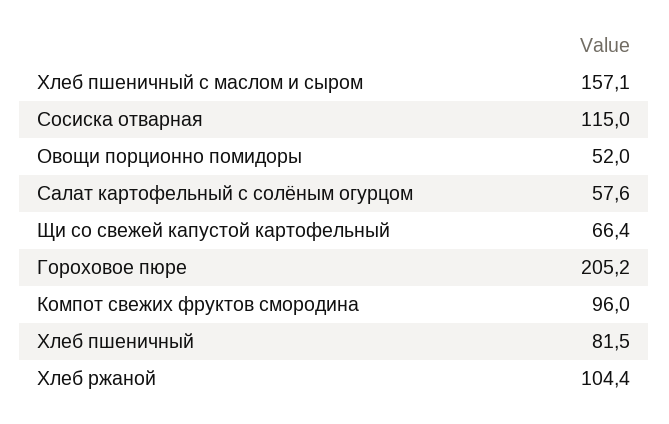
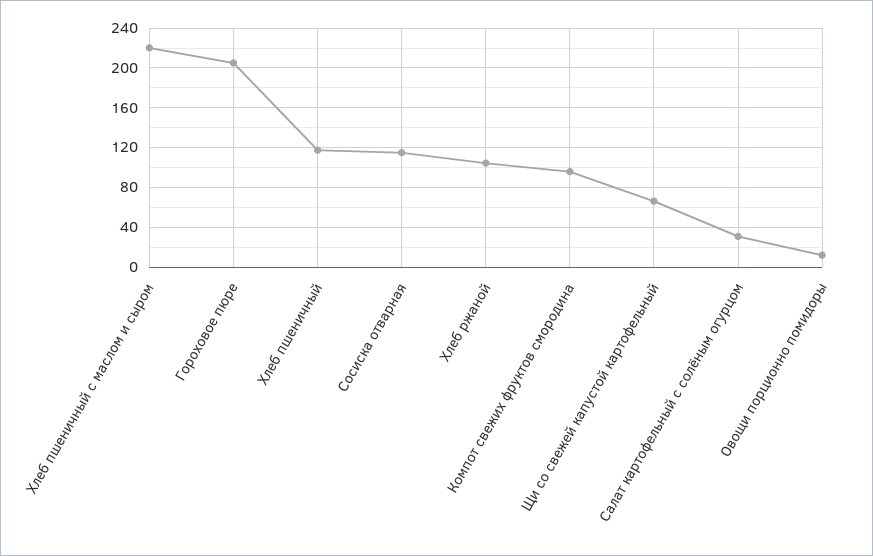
Хлеб пшеничный с маслом и сыром: 157.1 -> 220
Овощи порционно помидоры: 52 -> 10
Салат картофельный с солёным огурцом: 57.6 -> 30
Хлеб пшеничный: 81.5 -> 120

